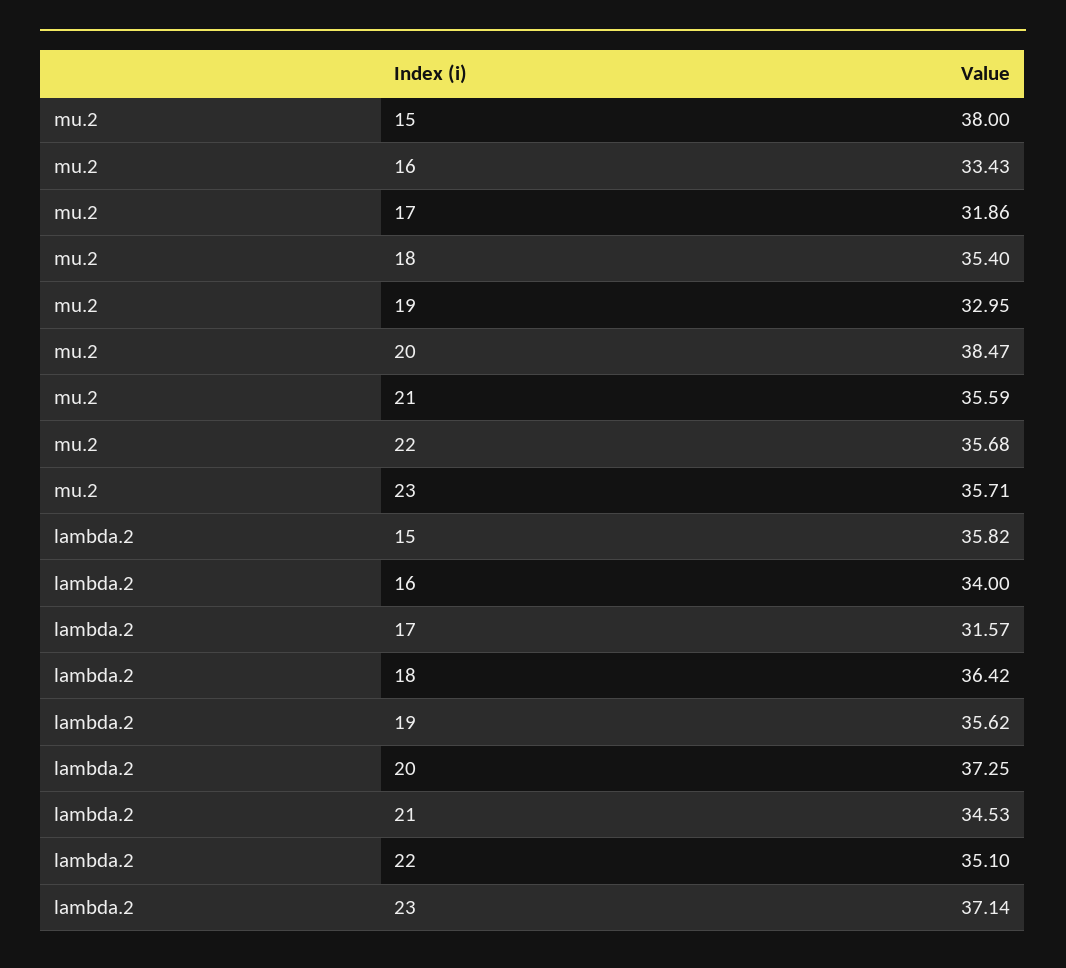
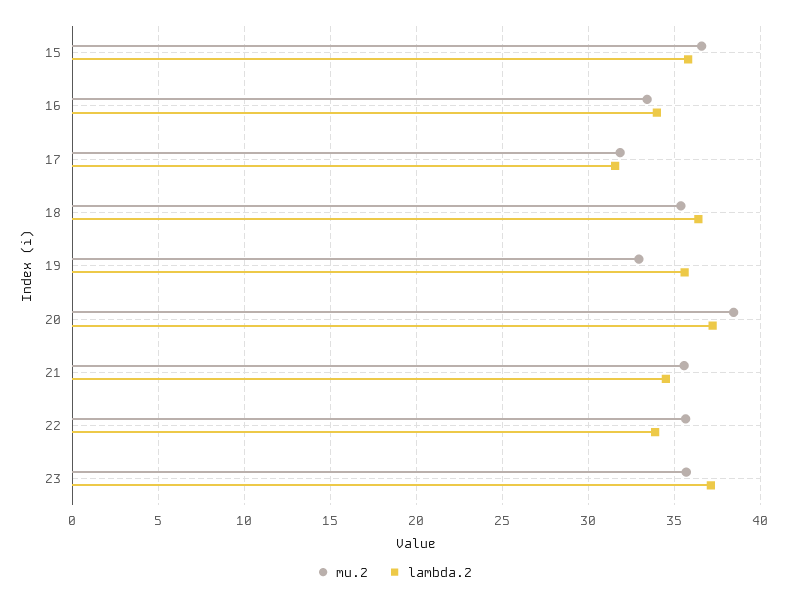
mu.2, 15: 38 -> 36.5
lambda.2, 22: 35.1 -> 34

